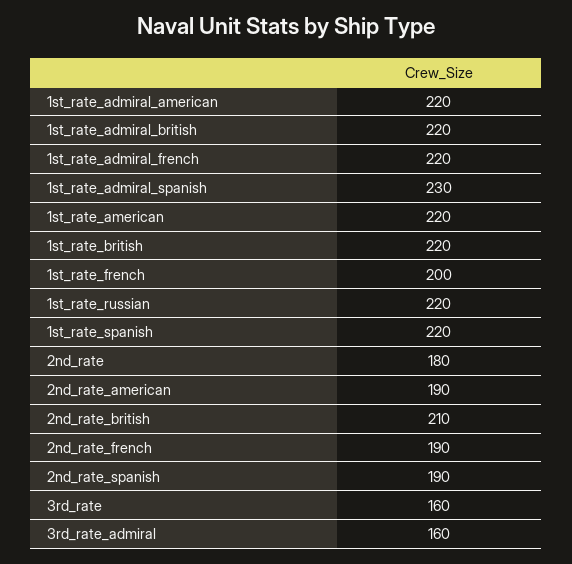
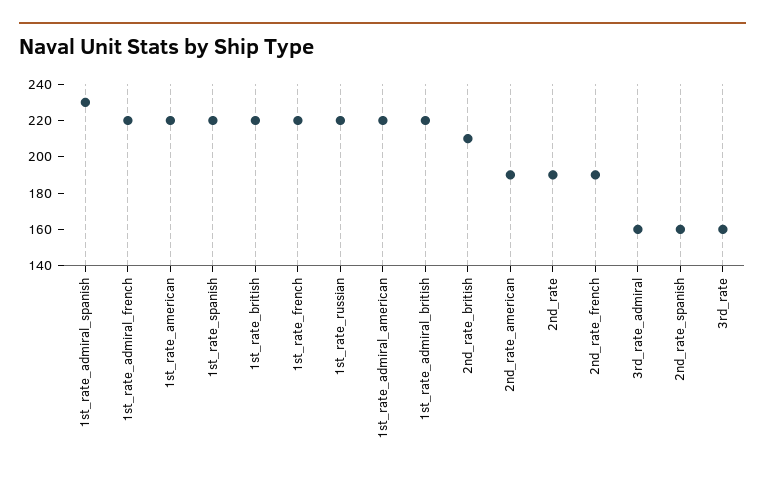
1st_rate_french: 200 -> 220
2nd_rate: 180 -> 190
2nd_rate_spanish: 190 -> 160

